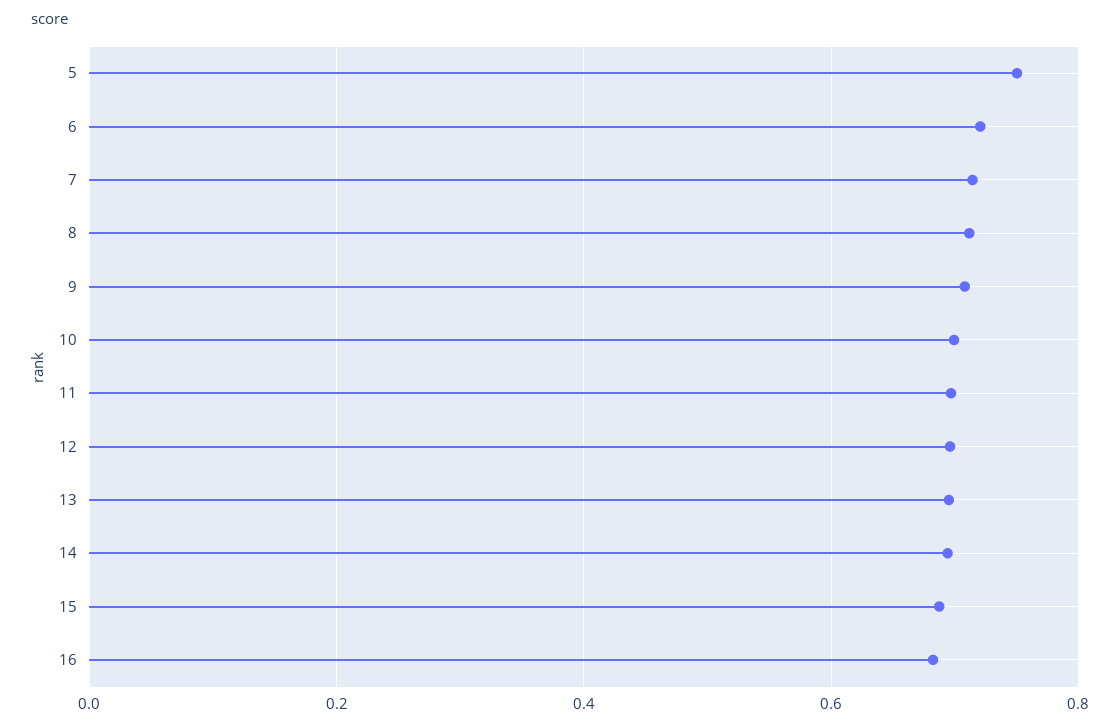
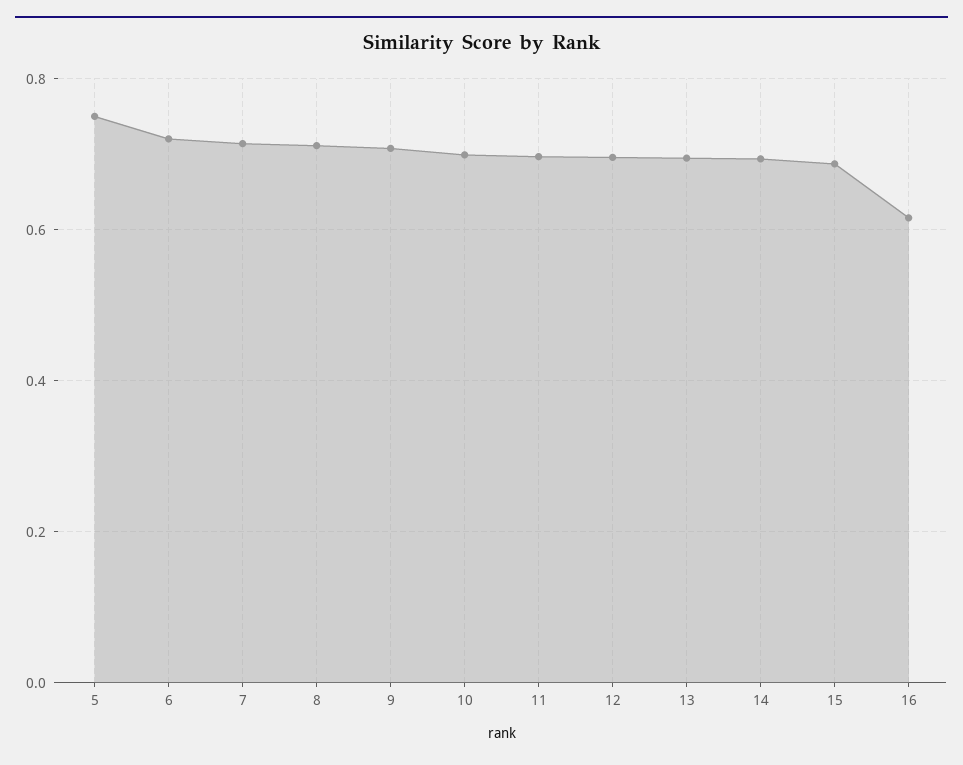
16: 0.68 -> 0.62

